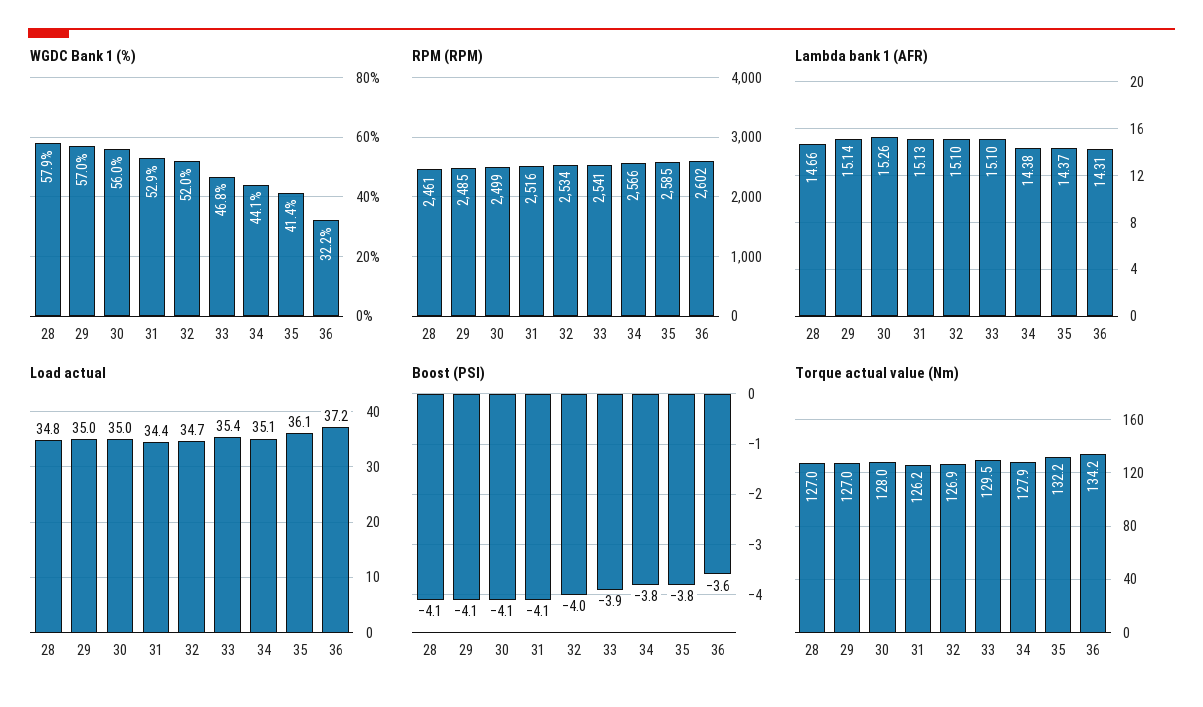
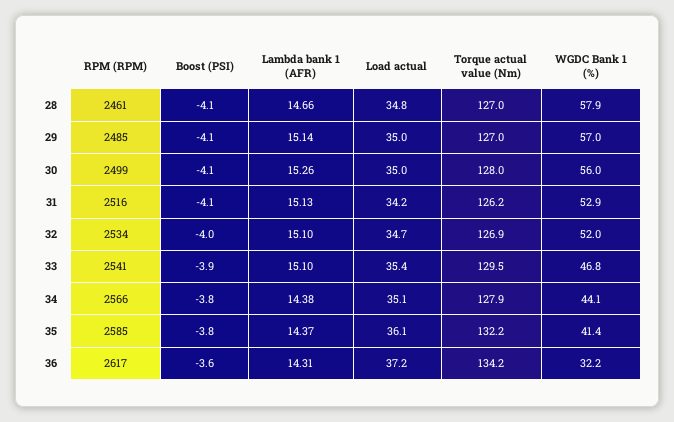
RPM (RPM), 36: 2602 -> 2617
Load actual, 31: 34.4 -> 34.2

